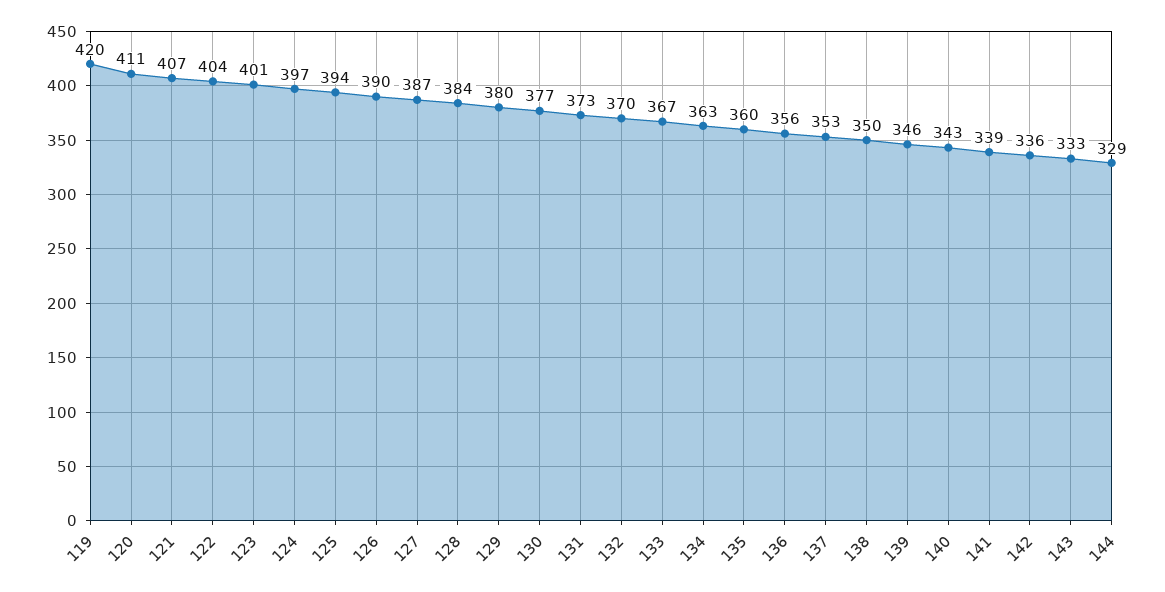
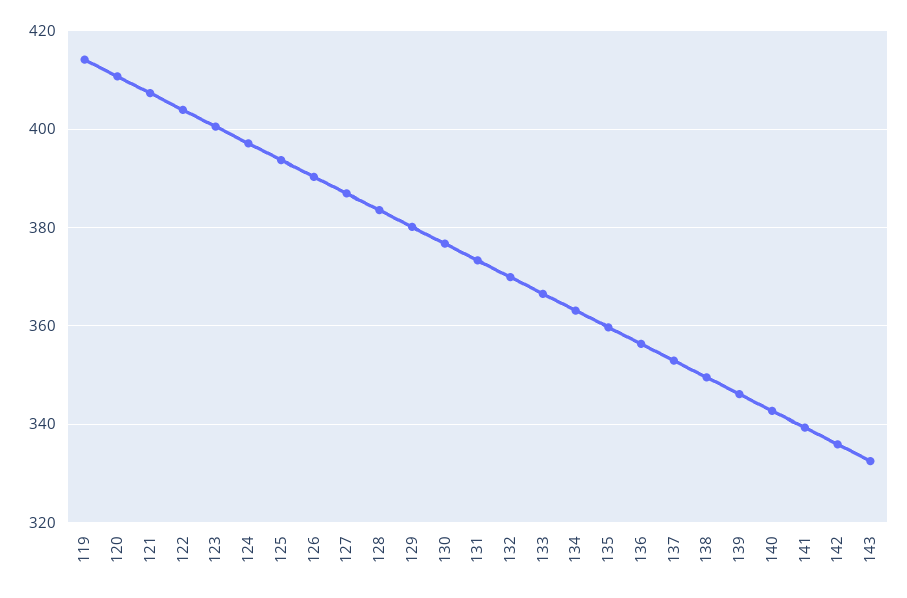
119: 420 -> 414
144: 329 -> none

